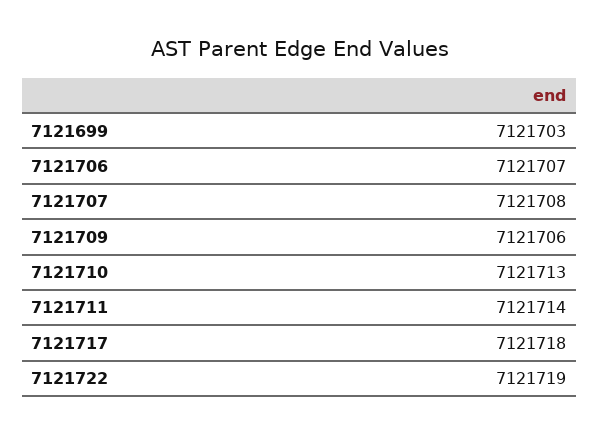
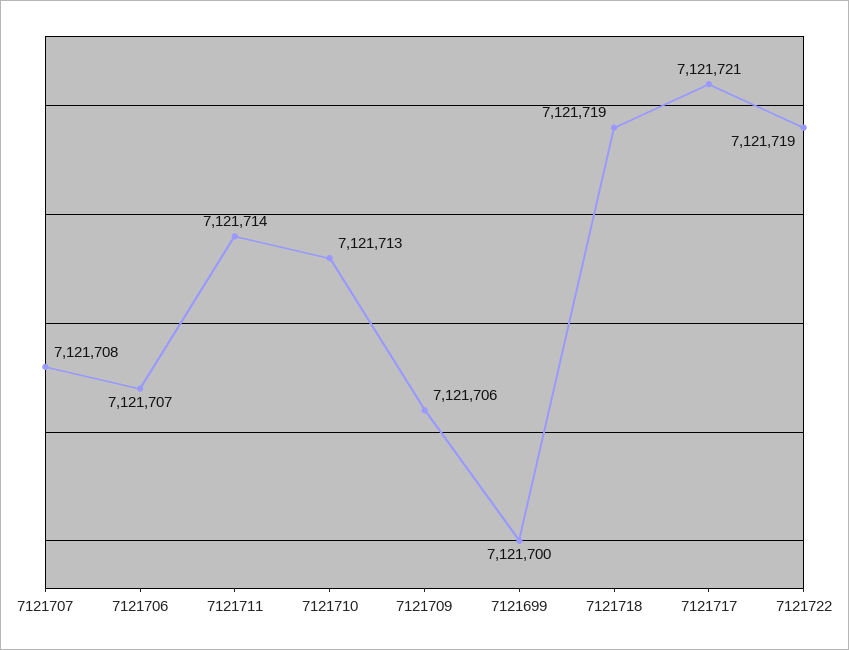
7121699: 7121703 -> 7121700
7121717: 7121718 -> 7121721
7121718: none -> 7121719

